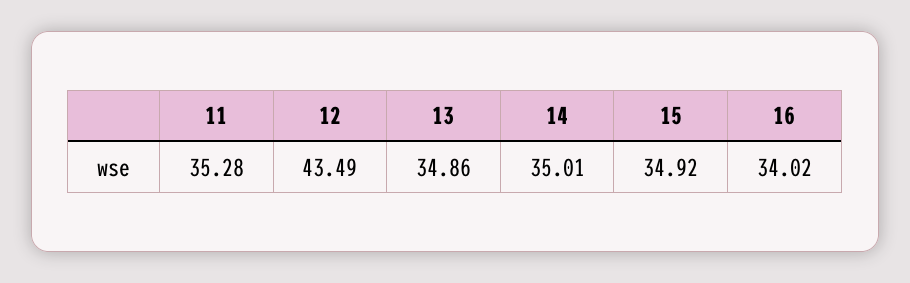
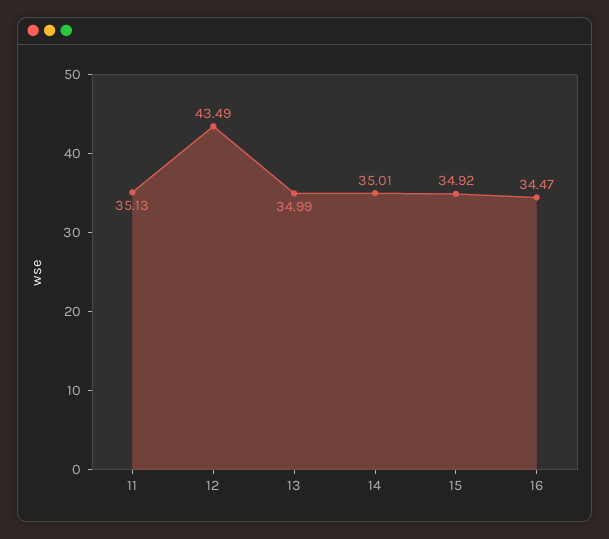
11: 35.28 -> 35.13
13: 34.86 -> 34.99
16: 34.02 -> 34.47

